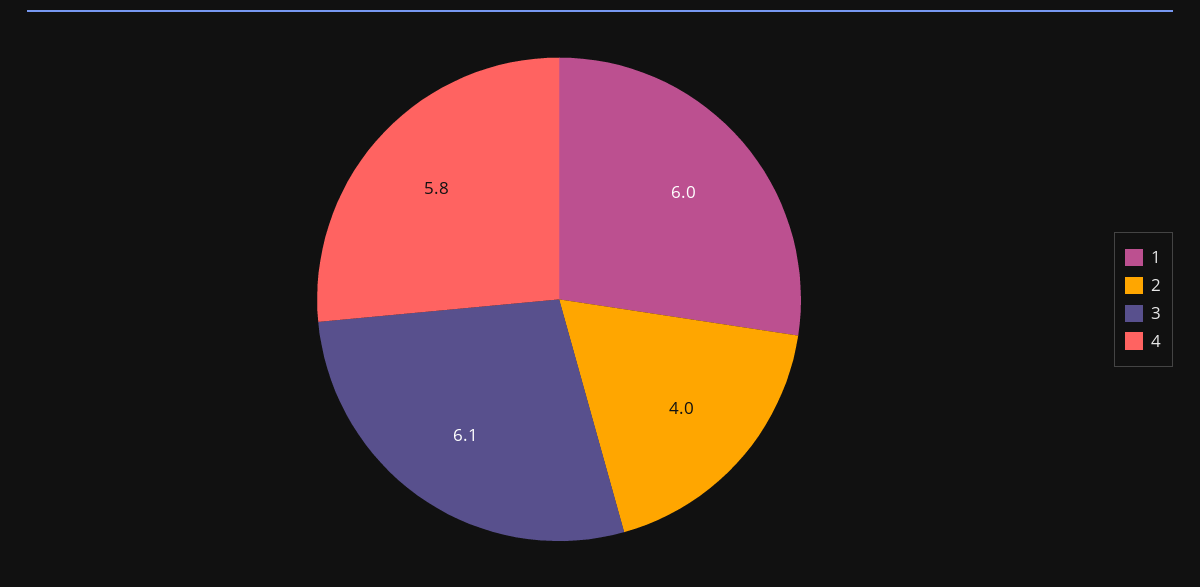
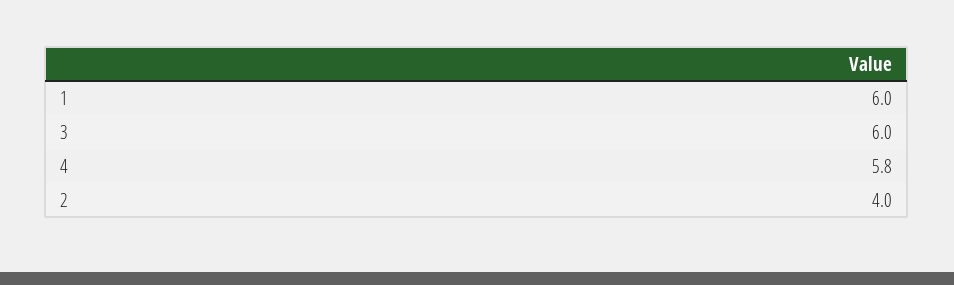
3: 6.1 -> 6

